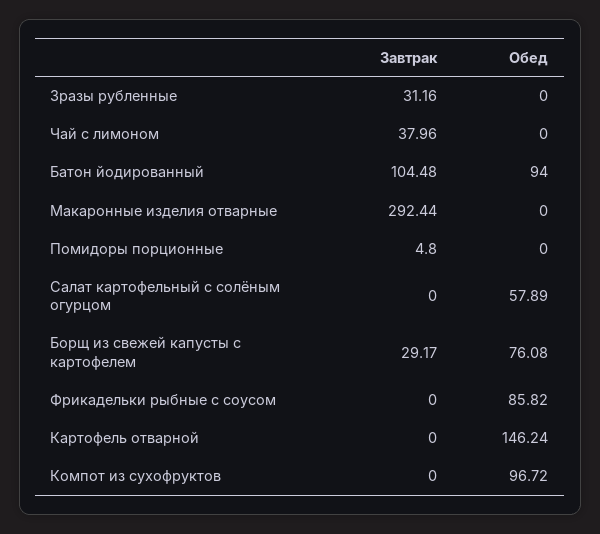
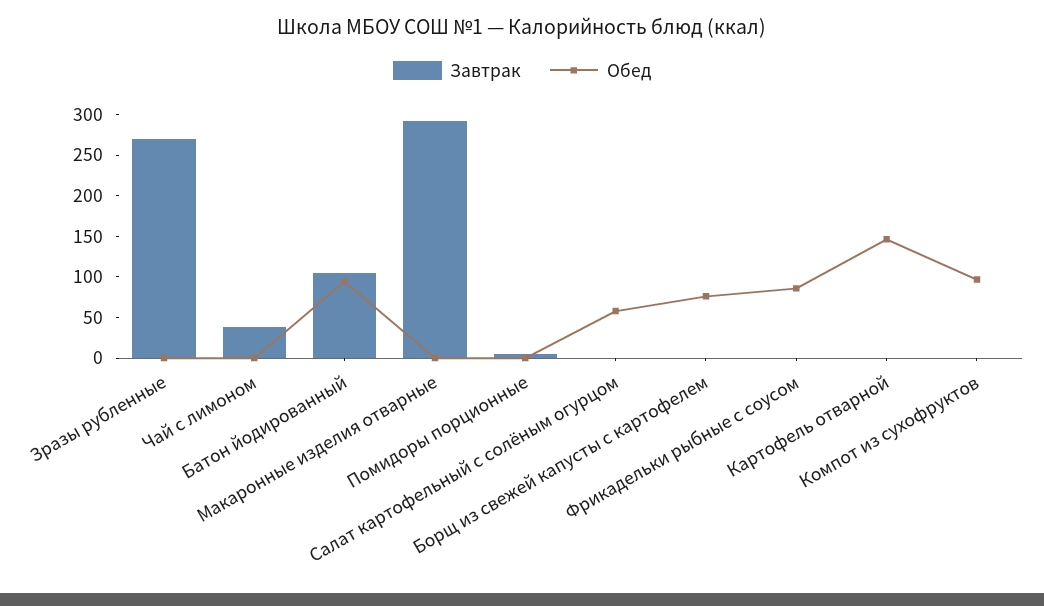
Завтрак, Зразы рубленные: 31.16 -> 270
Завтрак, Борщ из свежей капусты с картофелем: 29.17 -> 0

